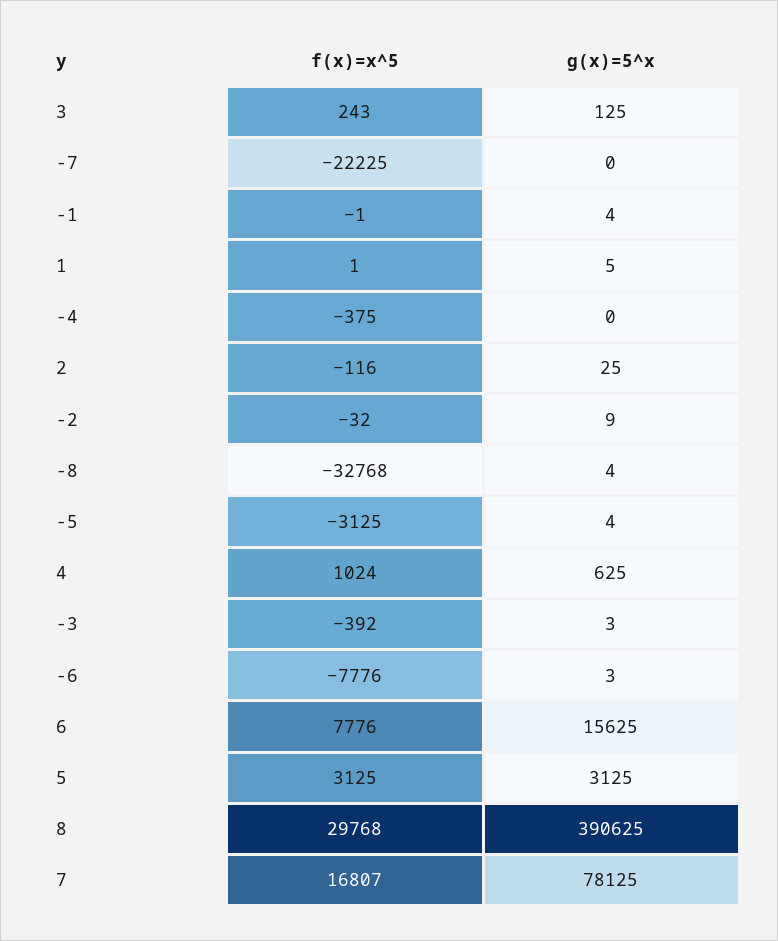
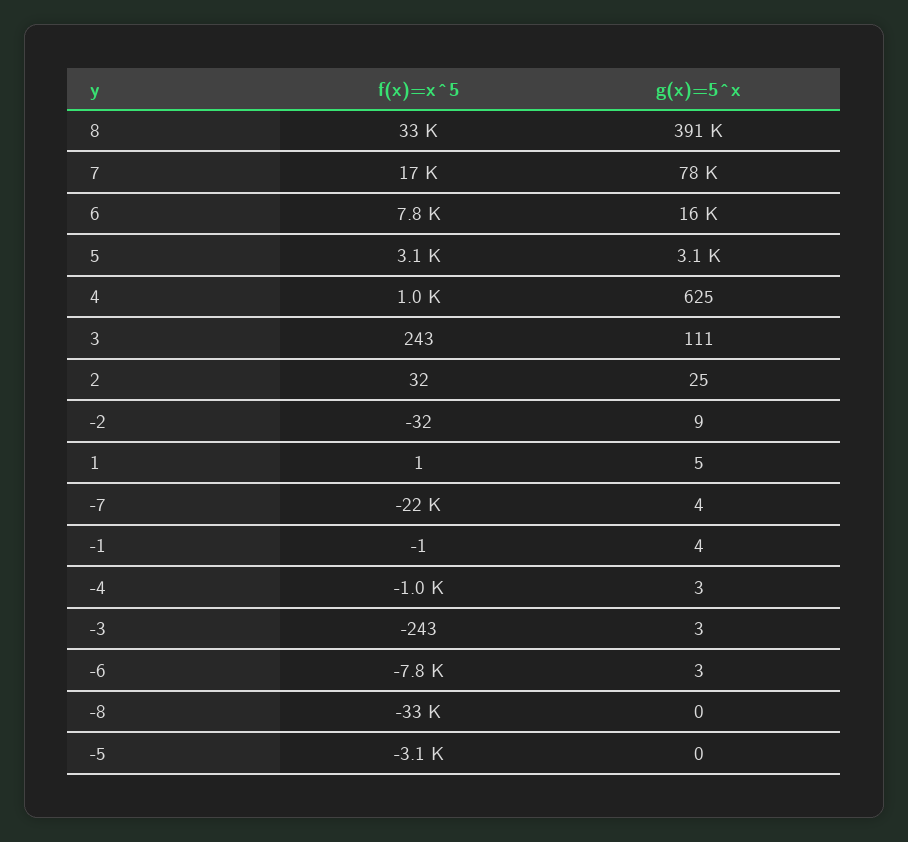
g(x)=5^x, 3: 125 -> 111
g(x)=5^x, -7: 0 -> 4
f(x)=x^5, -4: -375 -> -1000
g(x)=5^x, -4: 0 -> 3
f(x)=x^5, 2: -116 -> 32
g(x)=5^x, -8: 4 -> 0
g(x)=5^x, -5: 4 -> 0
f(x)=x^5, -3: -392 -> -243
f(x)=x^5, 8: 29768 -> 33000

